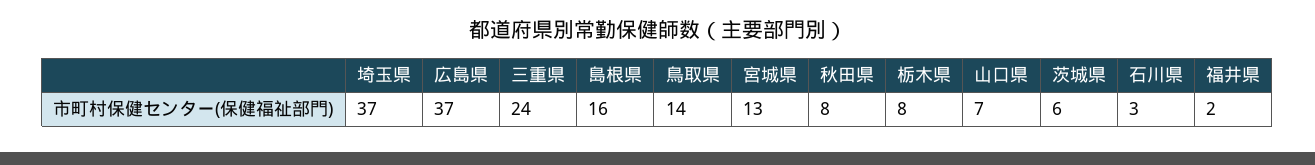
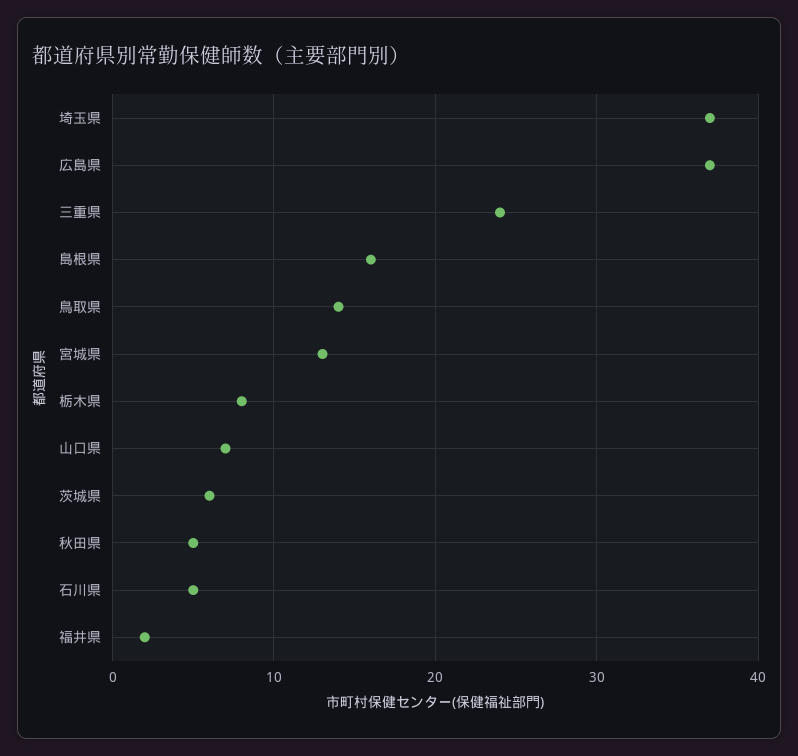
秋田県: 8 -> 5
石川県: 3 -> 5

